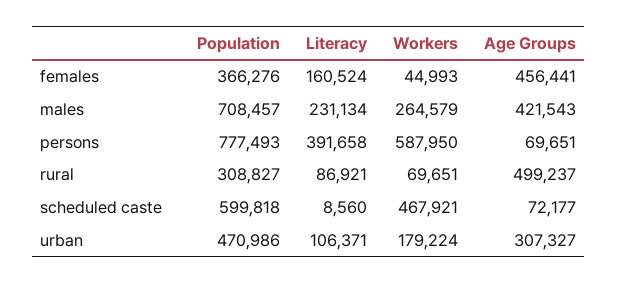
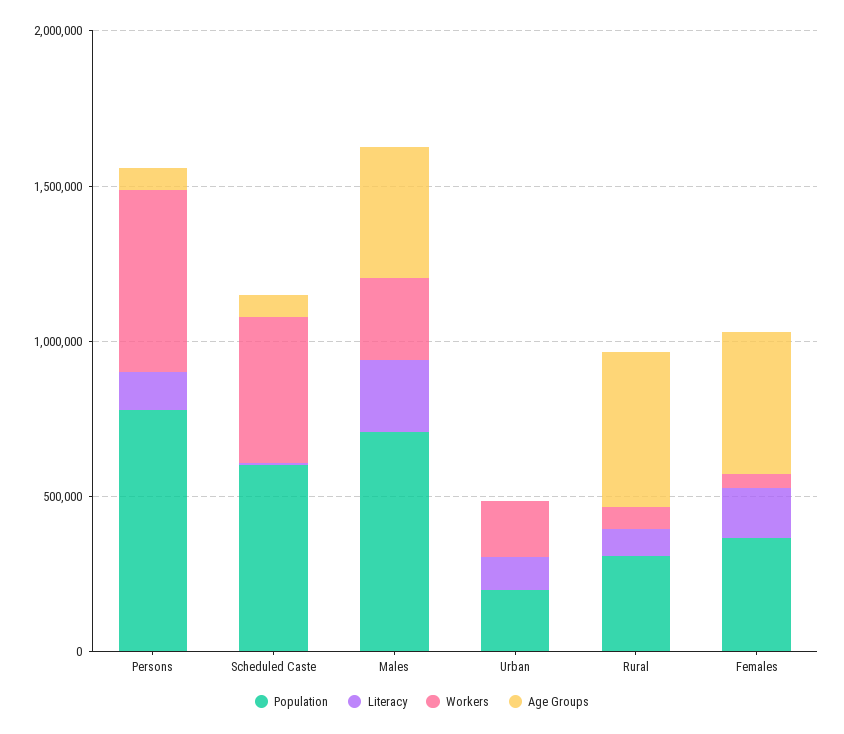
Literacy, persons: 391658 -> 100000
Population, urban: 470986 -> 200000
Age Groups, urban: 307327 -> 0

